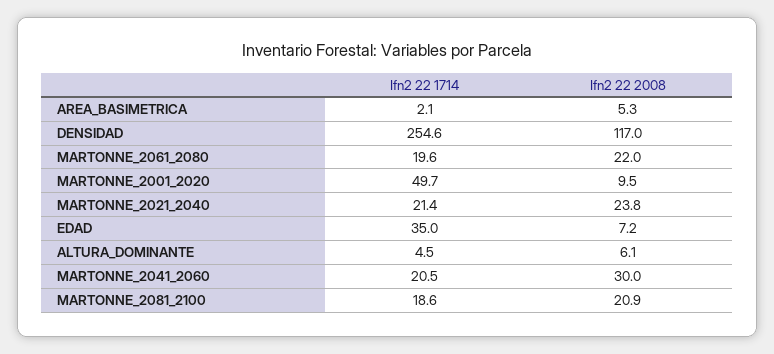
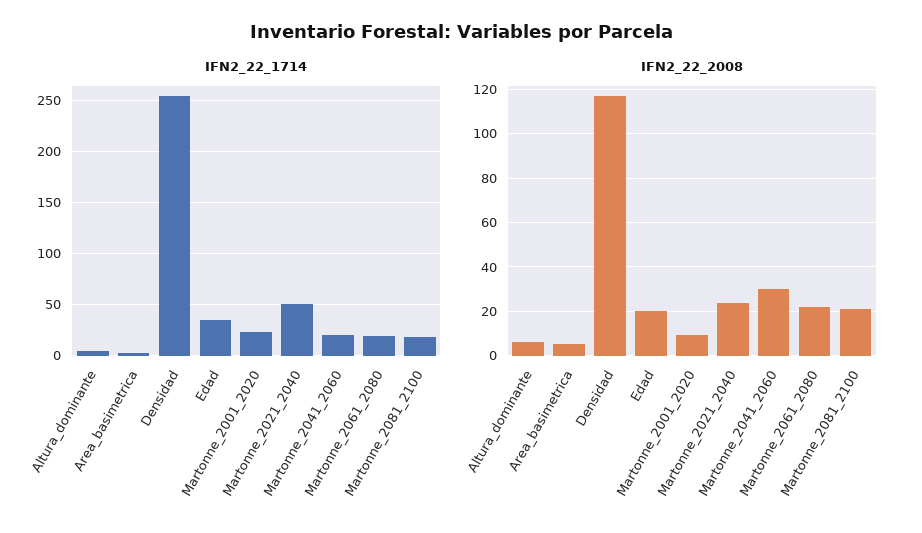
Ifn2 22 1714, MARTONNE_2001_2020: 49.7 -> 20
Ifn2 22 1714, MARTONNE_2021_2040: 21.4 -> 50
Ifn2 22 2008, EDAD: 7.2 -> 20

